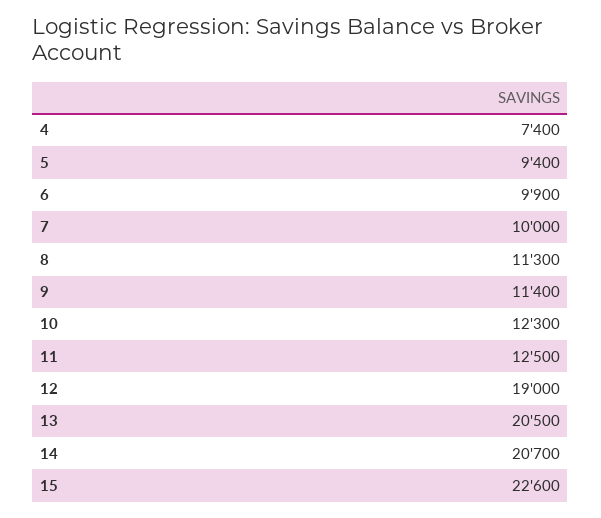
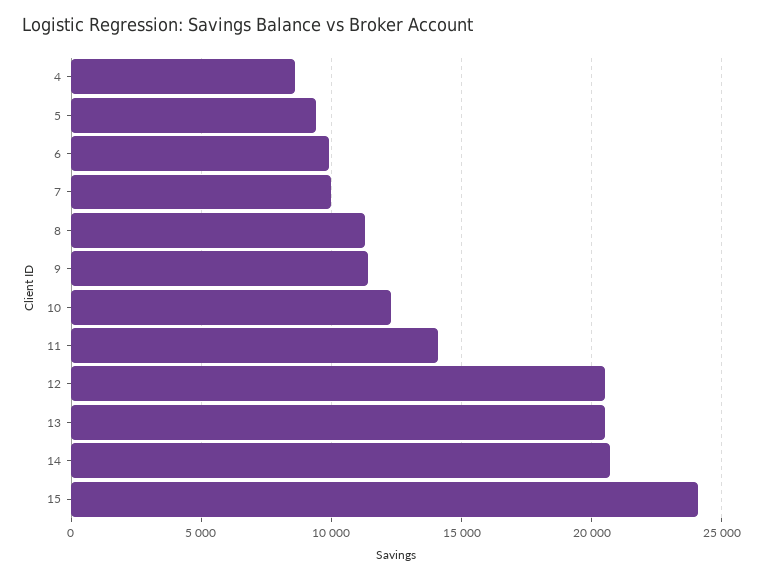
4: 7400 -> 8500
11: 12500 -> 14000
12: 19000 -> 20500
15: 22600 -> 24000

